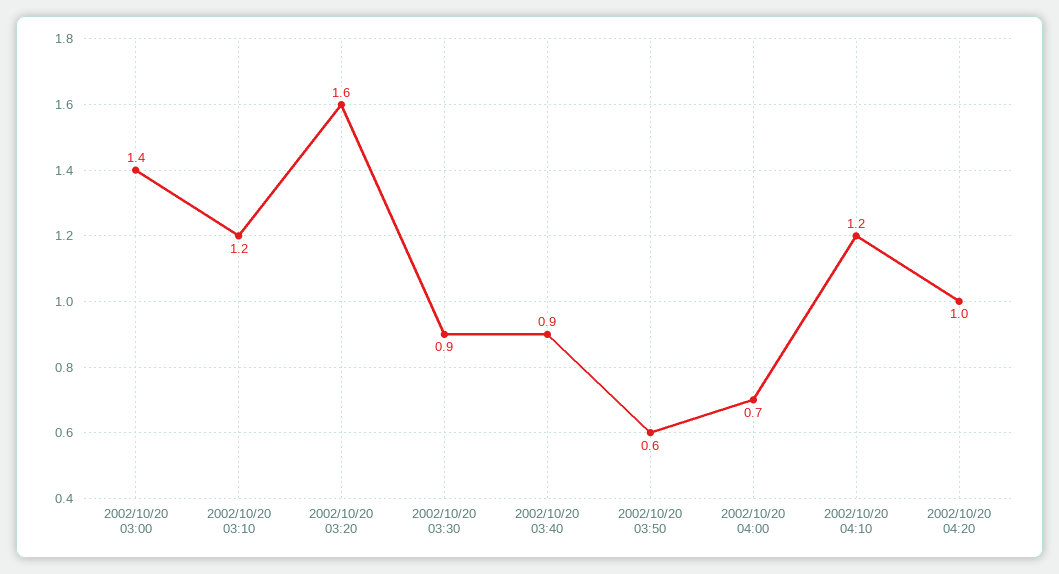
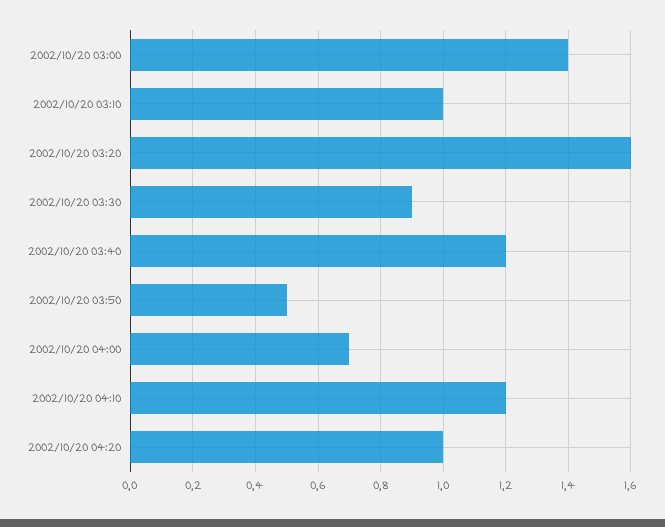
2002/10/20 03:10: 1.2 -> 1
2002/10/20 03:40: 0.9 -> 1.2
2002/10/20 03:50: 0.6 -> 0.5

